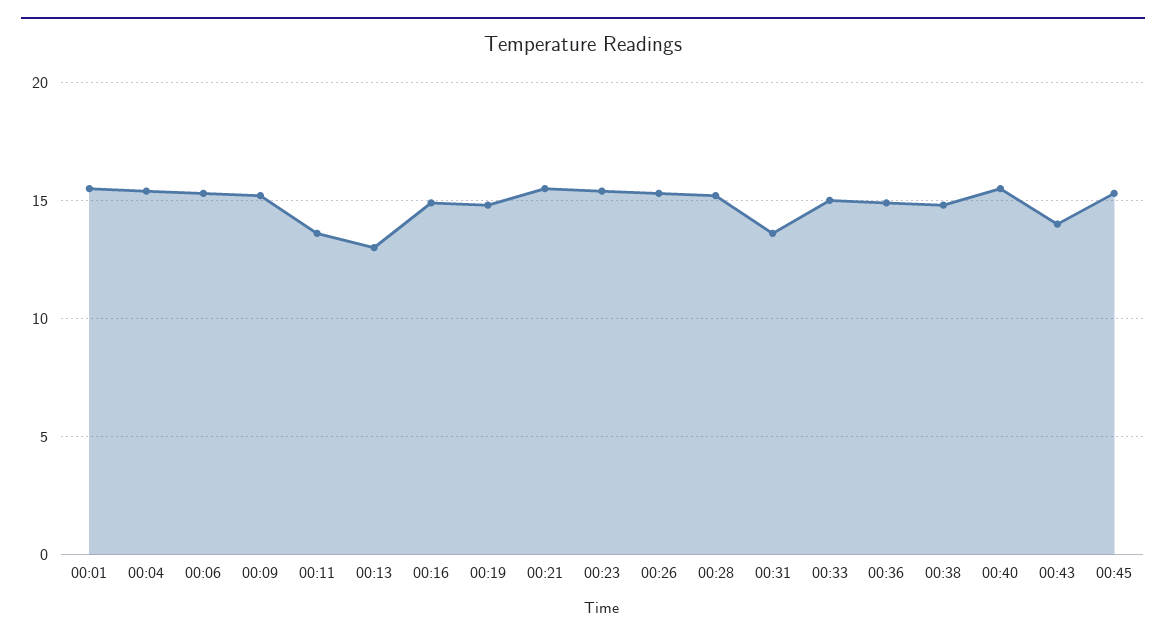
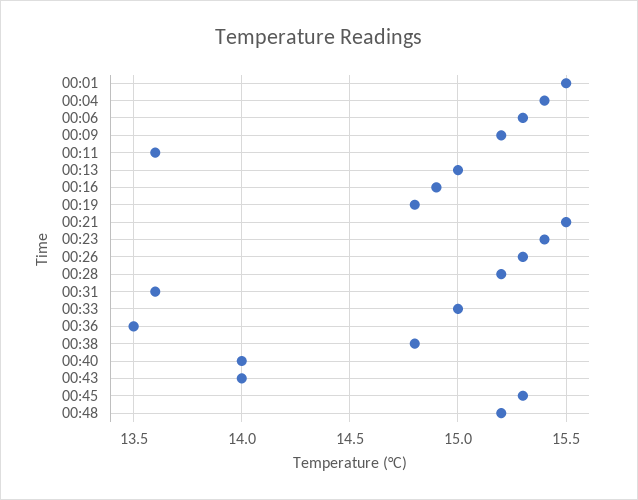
00:13: 13 -> 15
00:36: 15 -> 13.5
00:40: 15.5 -> 14
00:48: none -> 15.2

